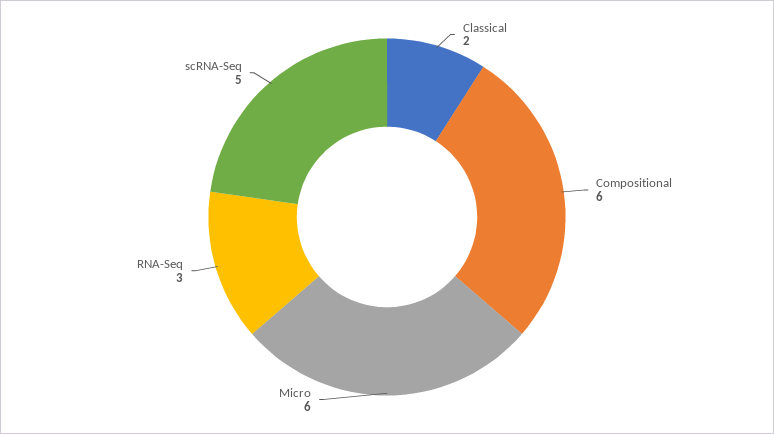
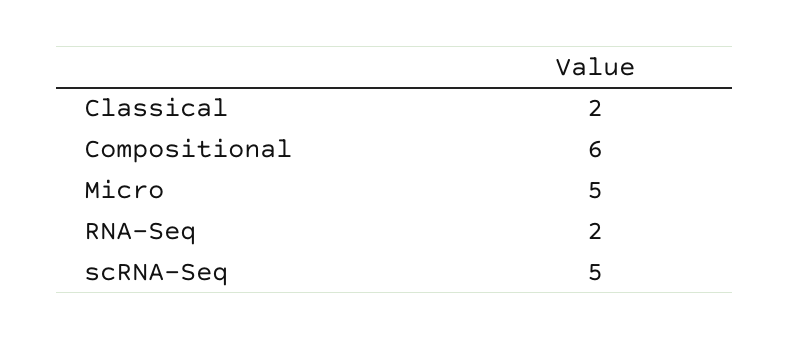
Micro: 6 -> 5
RNA-Seq: 3 -> 2

